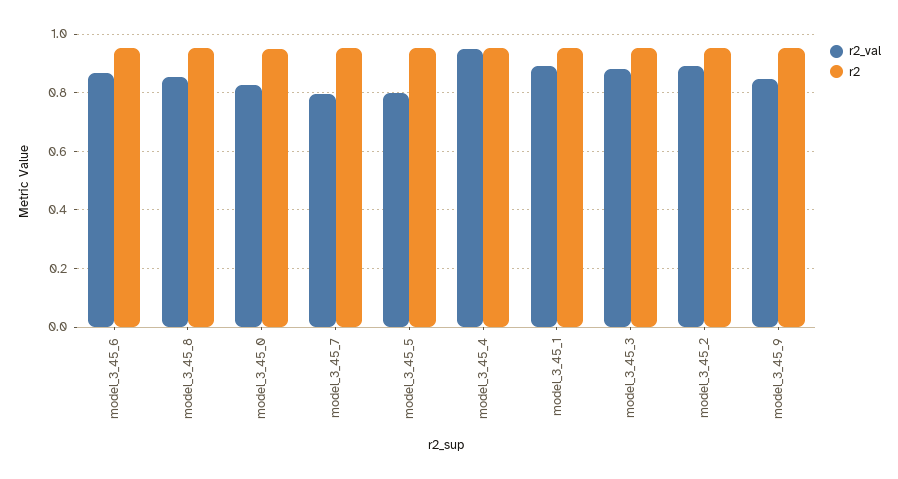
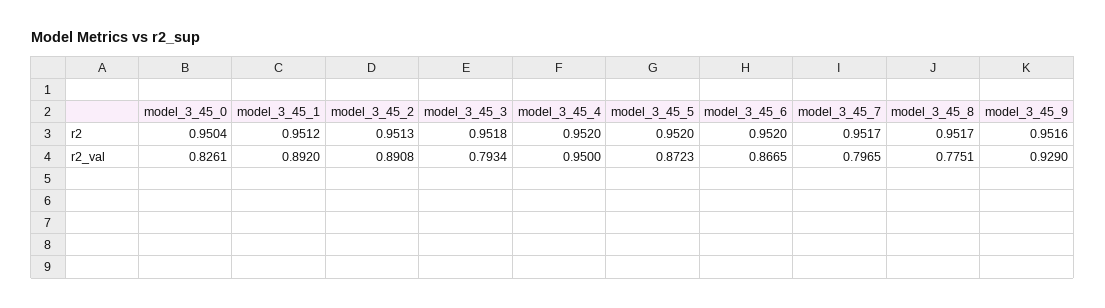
r2_val, model_3_45_8: 0.85 -> 0.7751
r2_val, model_3_45_5: 0.8 -> 0.8723
r2_val, model_3_45_3: 0.875 -> 0.7934
r2_val, model_3_45_9: 0.85 -> 0.929

